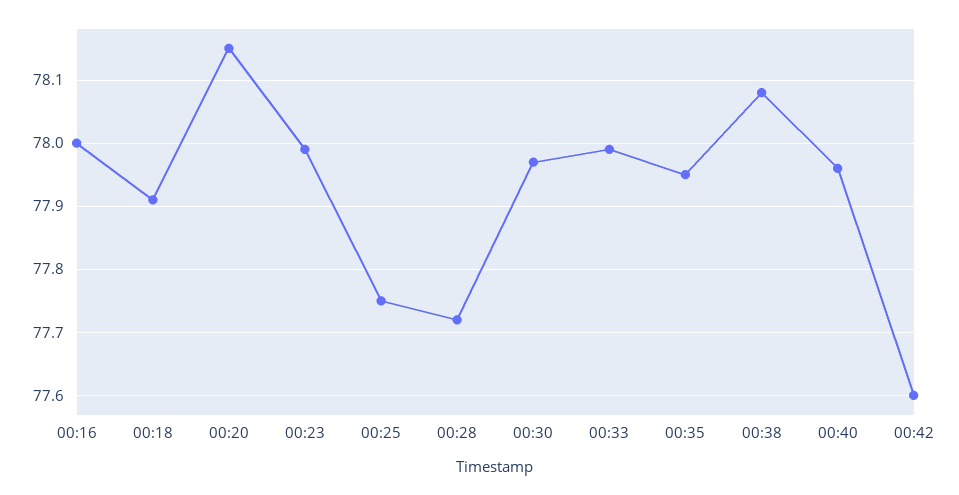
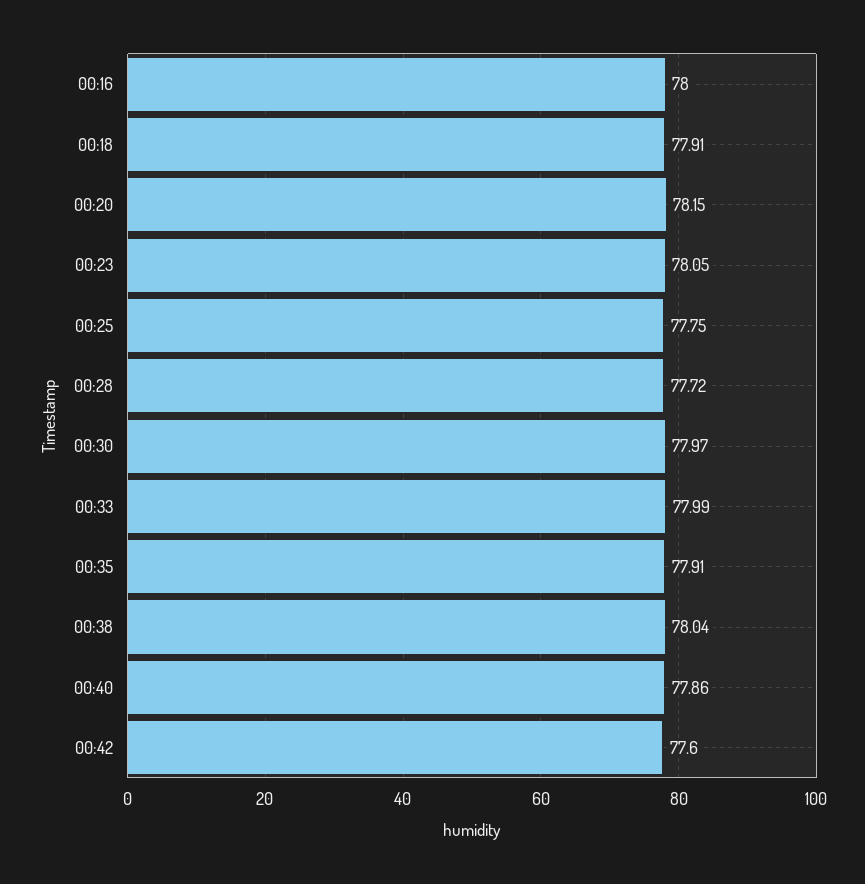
00:23: 77.99 -> 78.05
00:35: 77.95 -> 77.91
00:38: 78.08 -> 78.04
00:40: 77.96 -> 77.86

